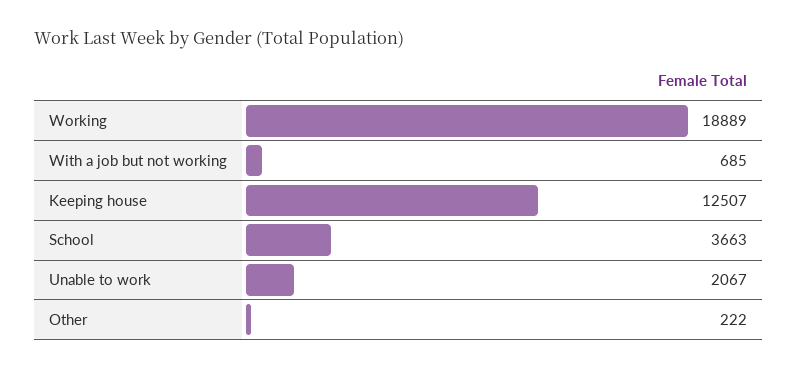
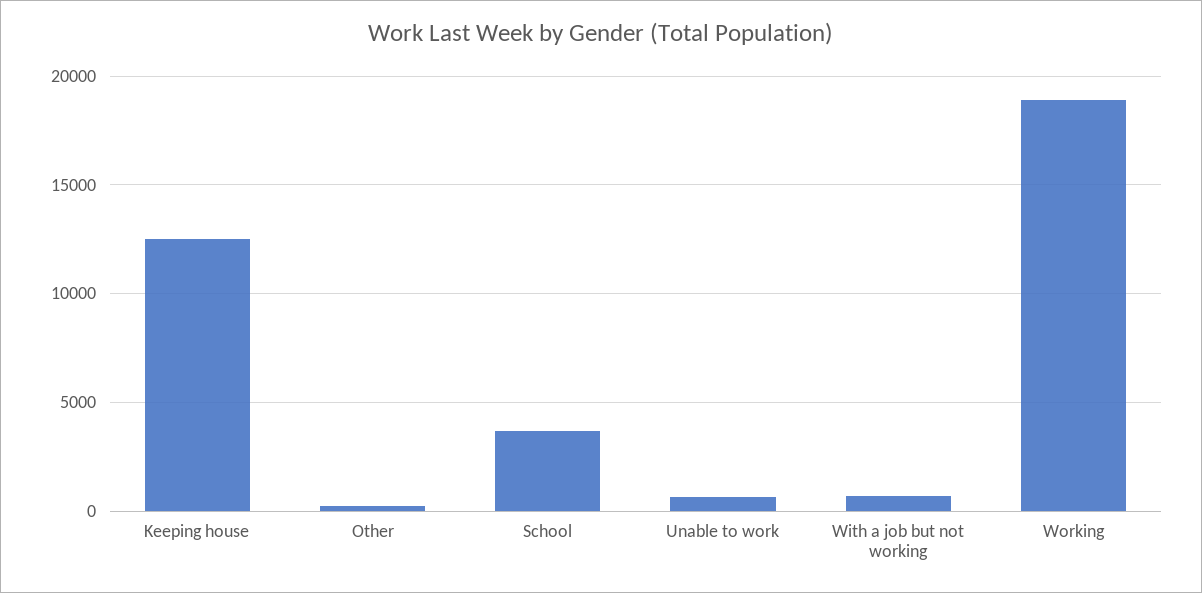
Unable to work: 2067 -> 500

